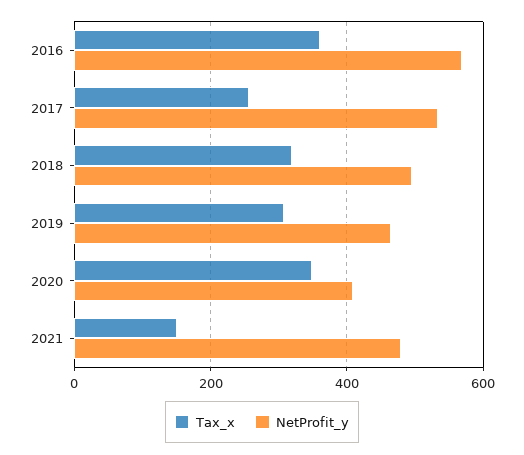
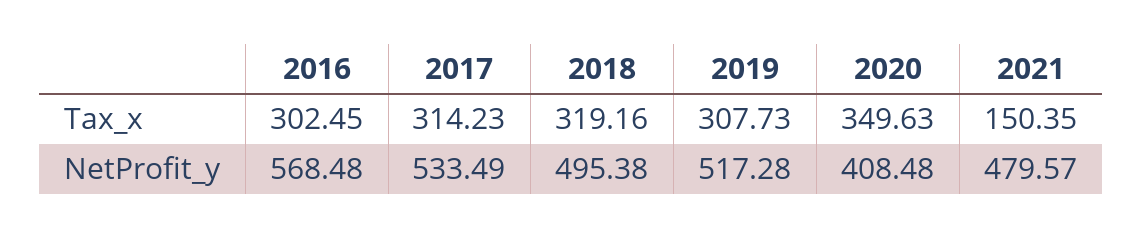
Tax_x, 2016: 360 -> 302.45
Tax_x, 2017: 260 -> 314.23
NetProfit_y, 2019: 460 -> 517.28

